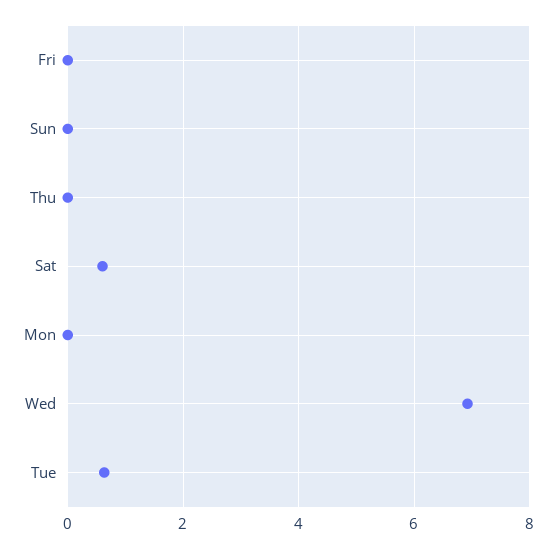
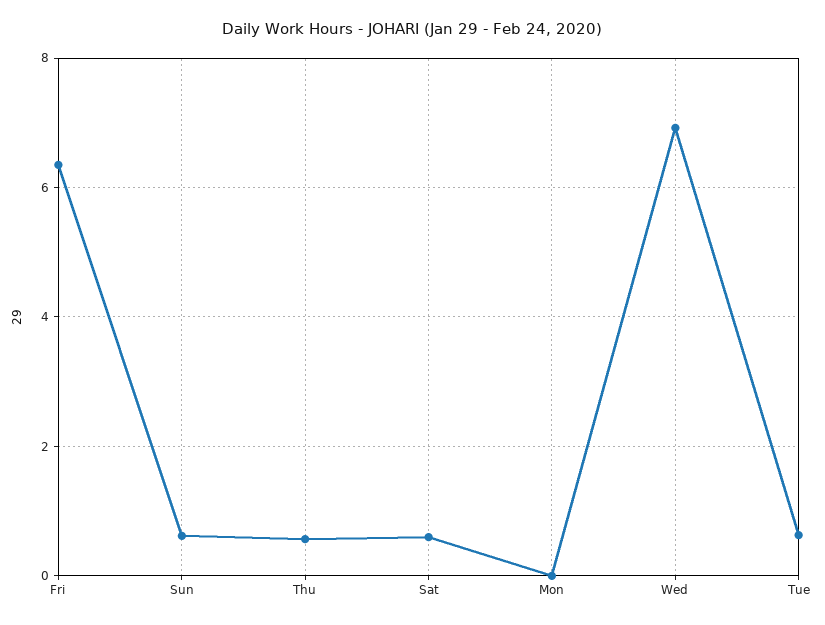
Fri: 0 -> 6.4
Sun: 0 -> 0.6
Thu: 0 -> 0.6

